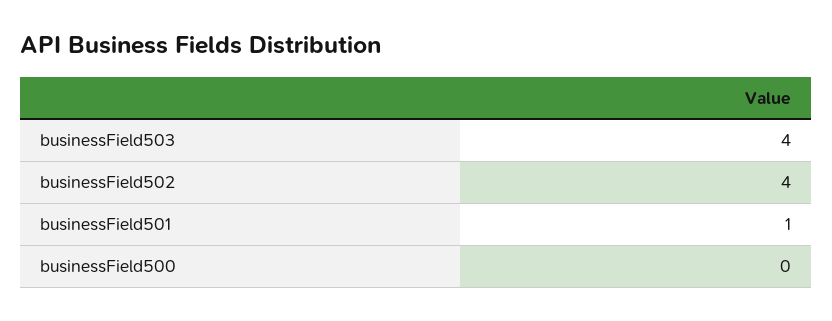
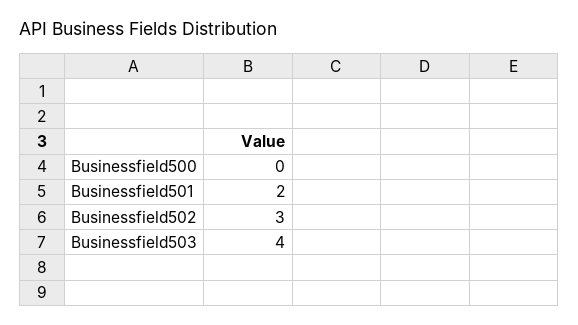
businessField502: 4 -> 3
businessField501: 1 -> 2

